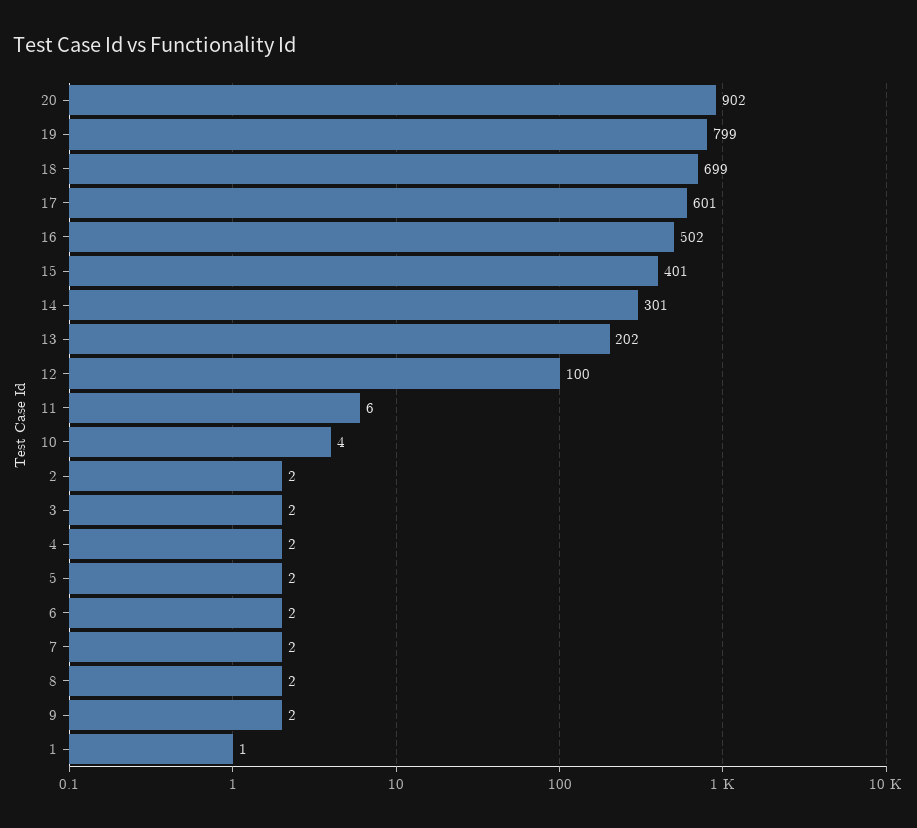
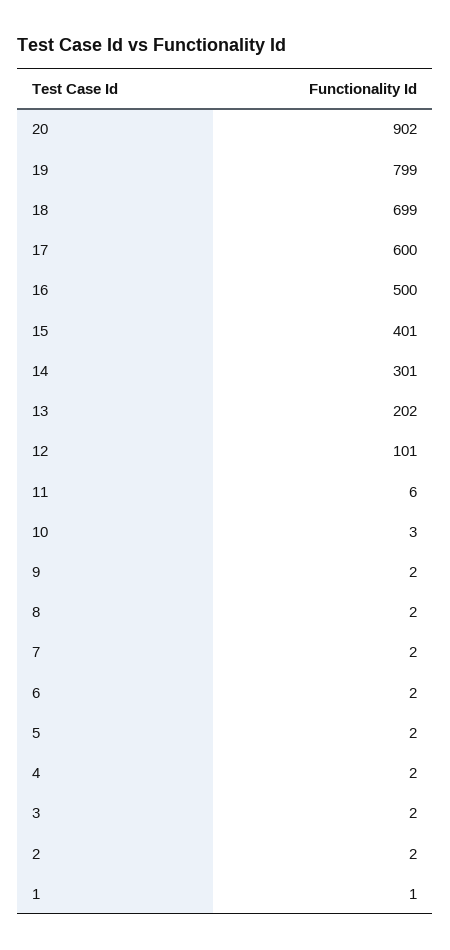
17: 601 -> 600
16: 502 -> 500
12: 100 -> 101
10: 4 -> 3

